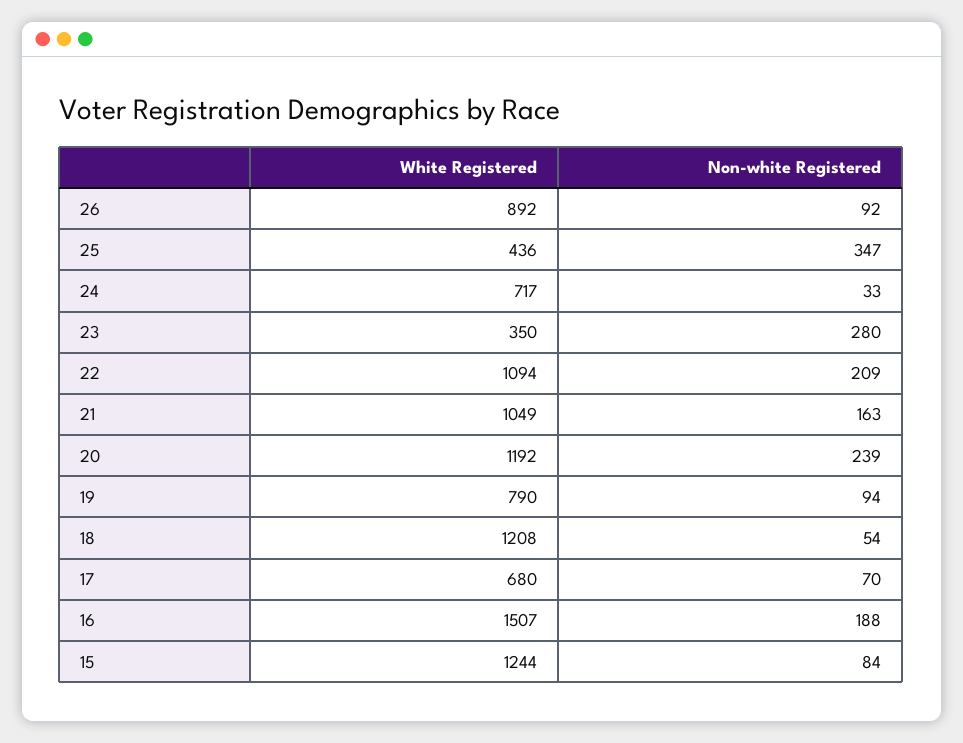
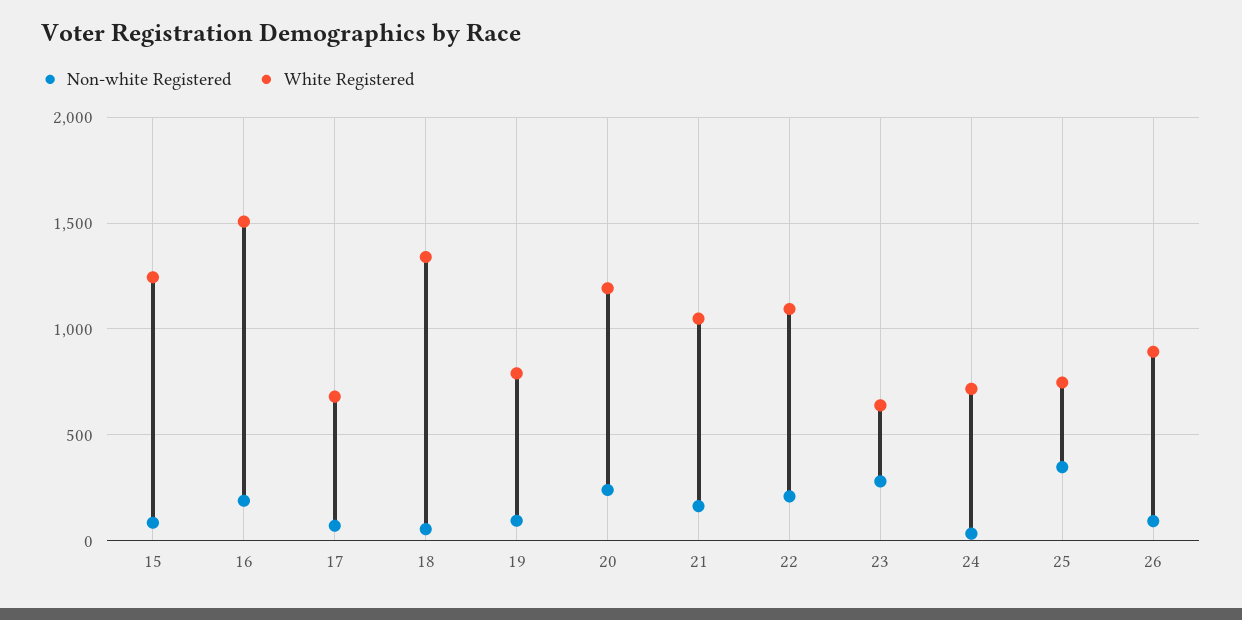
White Registered, 25: 436 -> 750
White Registered, 23: 350 -> 650
White Registered, 18: 1208 -> 1350

